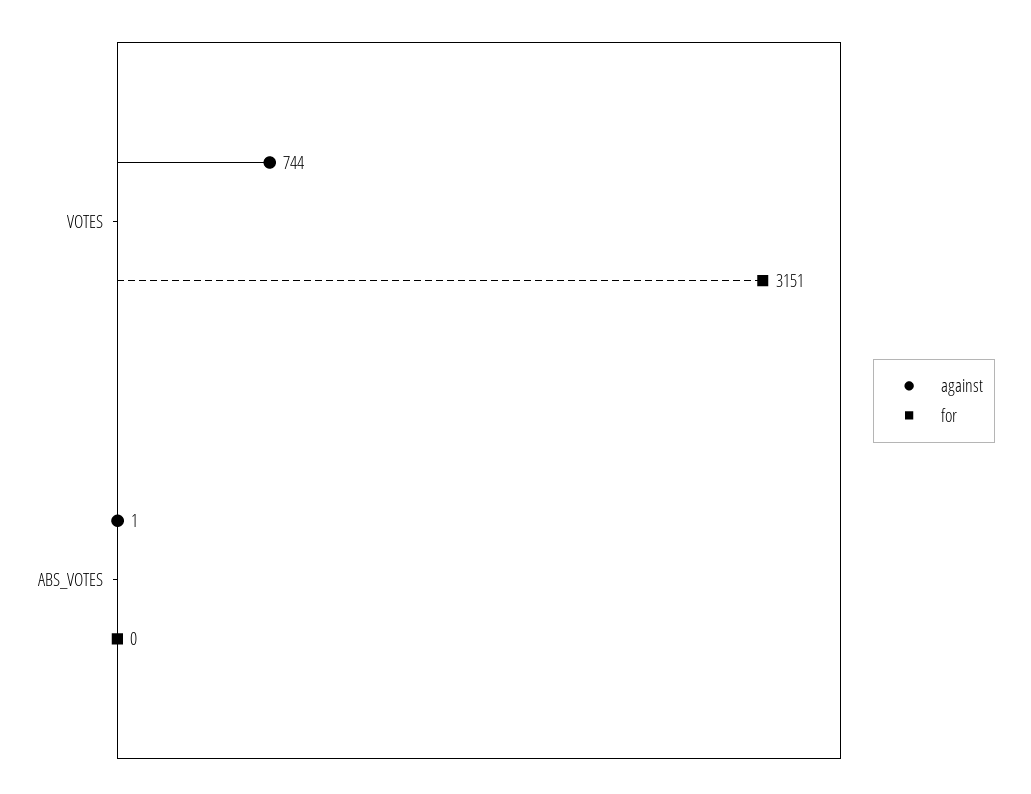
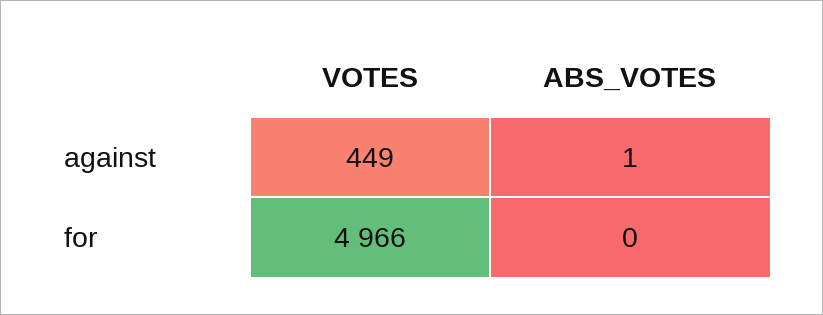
against, VOTES: 744 -> 449
for, VOTES: 3151 -> 4966

